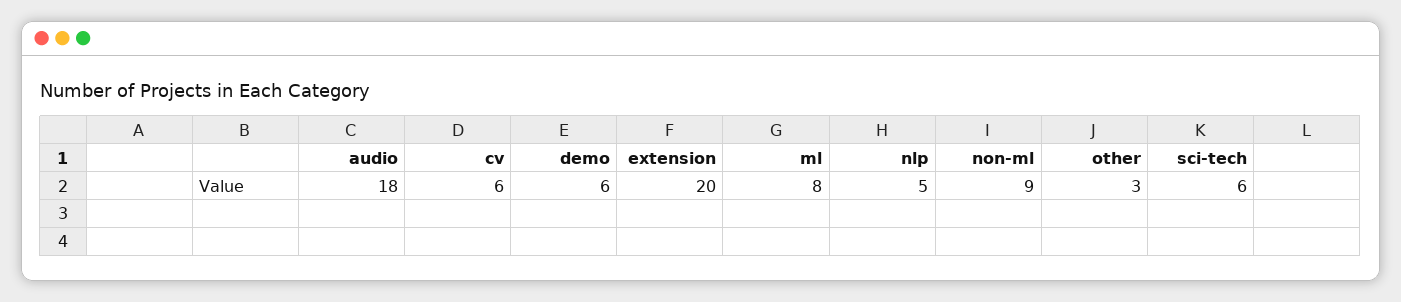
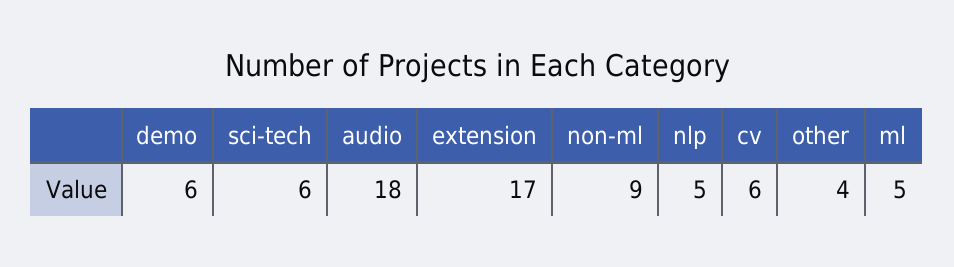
extension: 20 -> 17
ml: 8 -> 5
other: 3 -> 4

